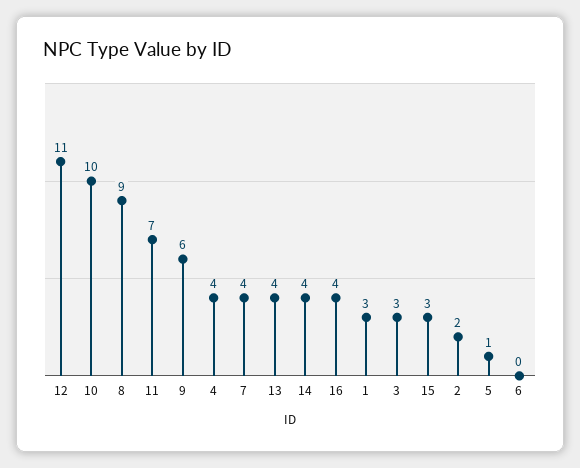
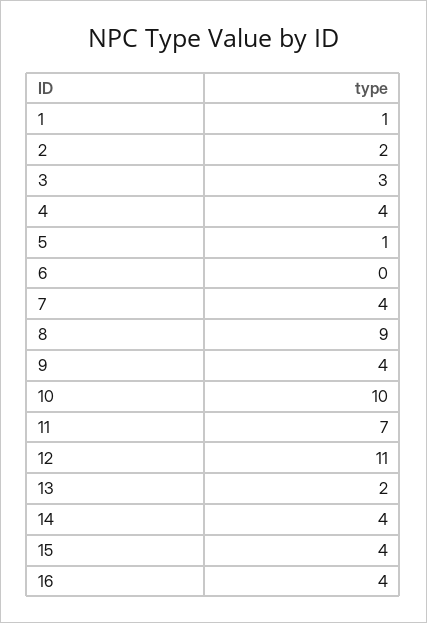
9: 6 -> 4
13: 4 -> 2
1: 3 -> 1
15: 3 -> 4

